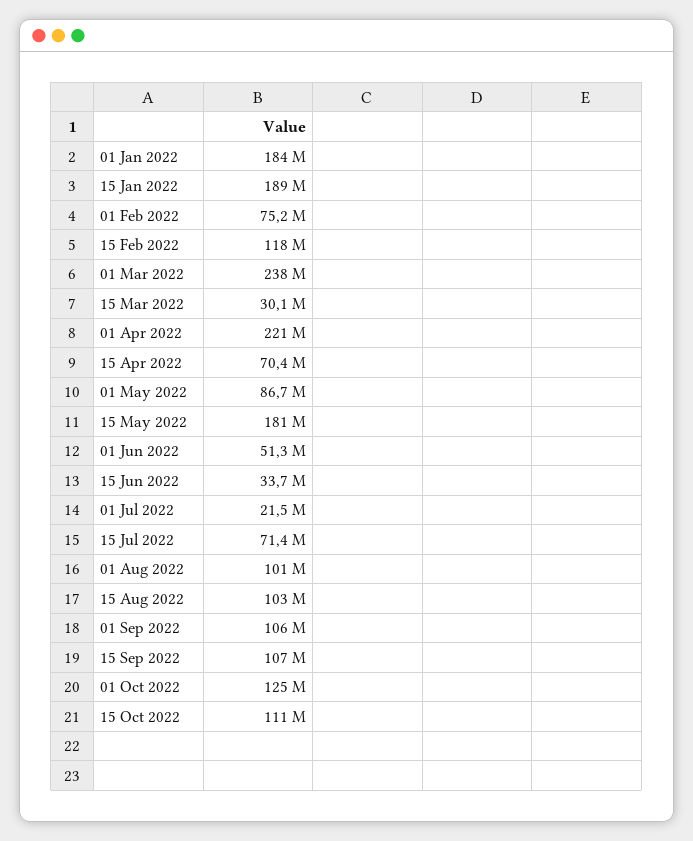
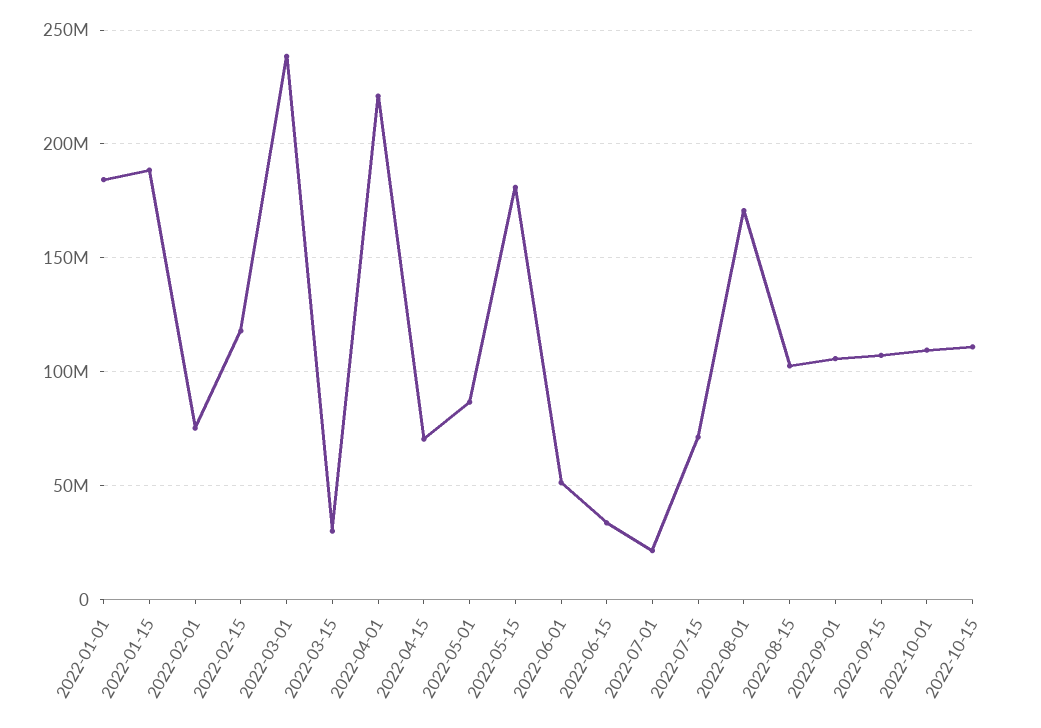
01 Aug 2022: 101000000 -> 170000000
01 Oct 2022: 125000000 -> 110000000

